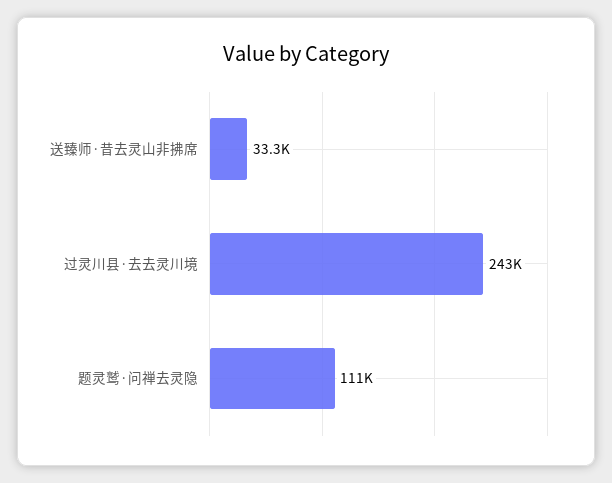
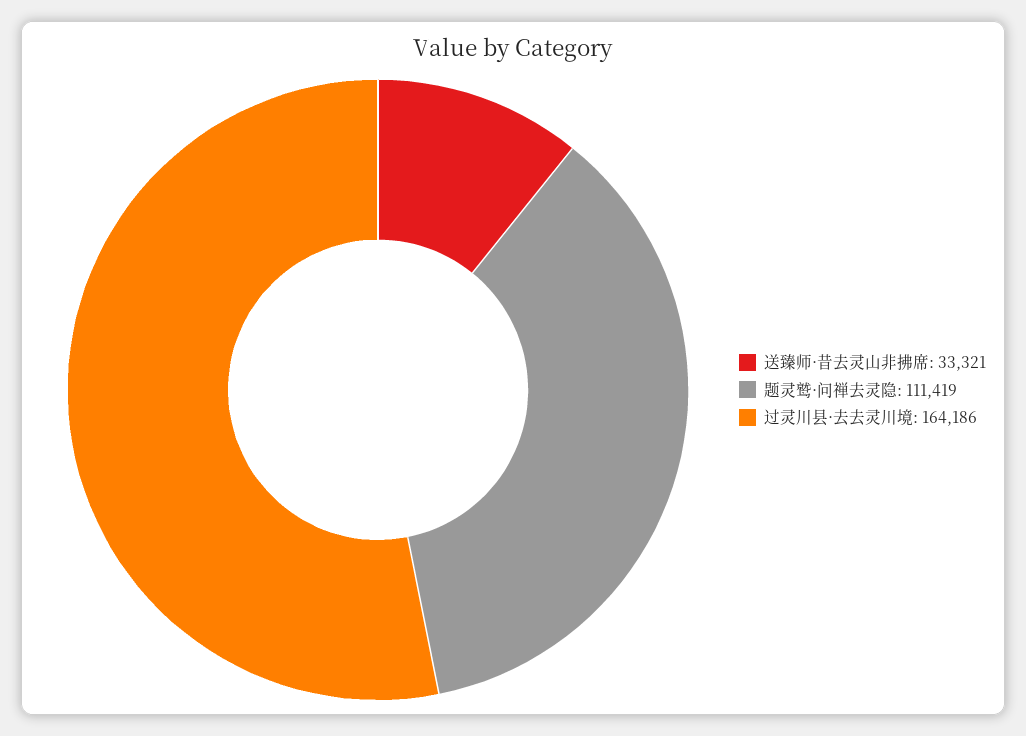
过灵川县·去去灵川境: 243000 -> 164186

